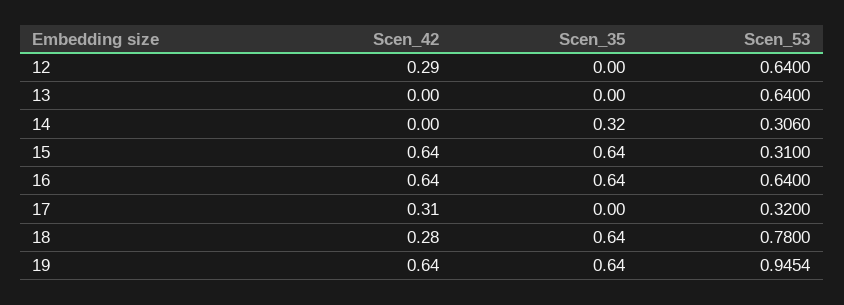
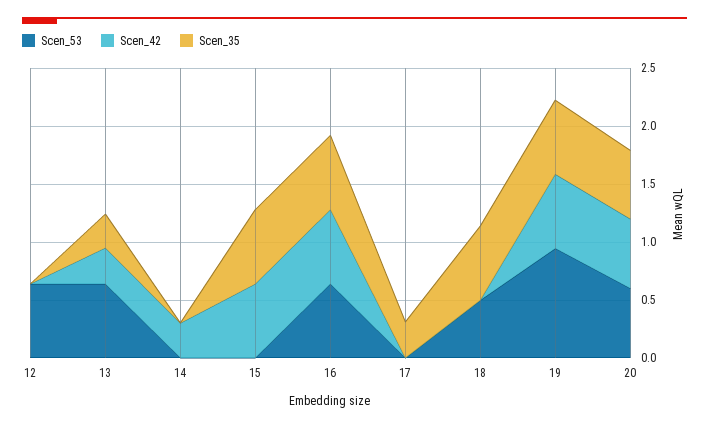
Scen_42, 12: 0.29 -> 0
Scen_42, 13: 0 -> 0.3
Scen_35, 13: 0 -> 0.3
Scen_42, 14: 0 -> 0.3
Scen_35, 14: 0.32 -> 0
Scen_53, 14: 0.306 -> 0
Scen_53, 15: 0.31 -> 0
Scen_42, 17: 0.31 -> 0
Scen_35, 17: 0 -> 0.3
Scen_53, 17: 0.32 -> 0
Scen_42, 18: 0.28 -> 0
Scen_53, 18: 0.78 -> 0.5
Scen_53, 20: none -> 0.6
Scen_42, 20: none -> 0.6
Scen_35, 20: none -> 0.6

